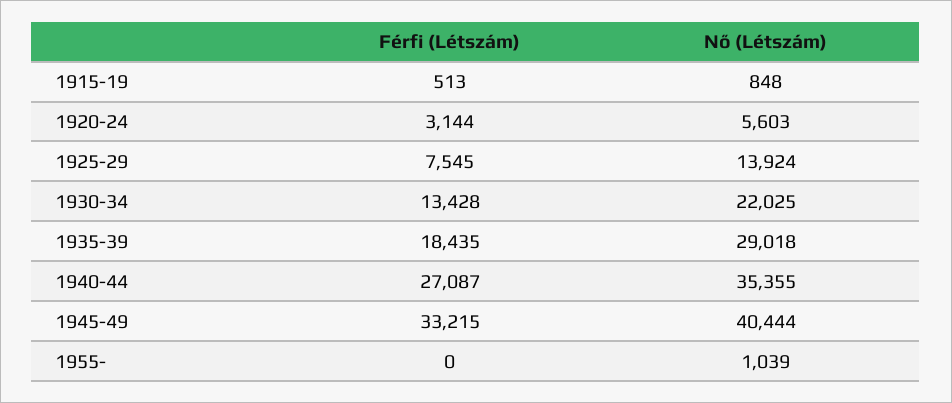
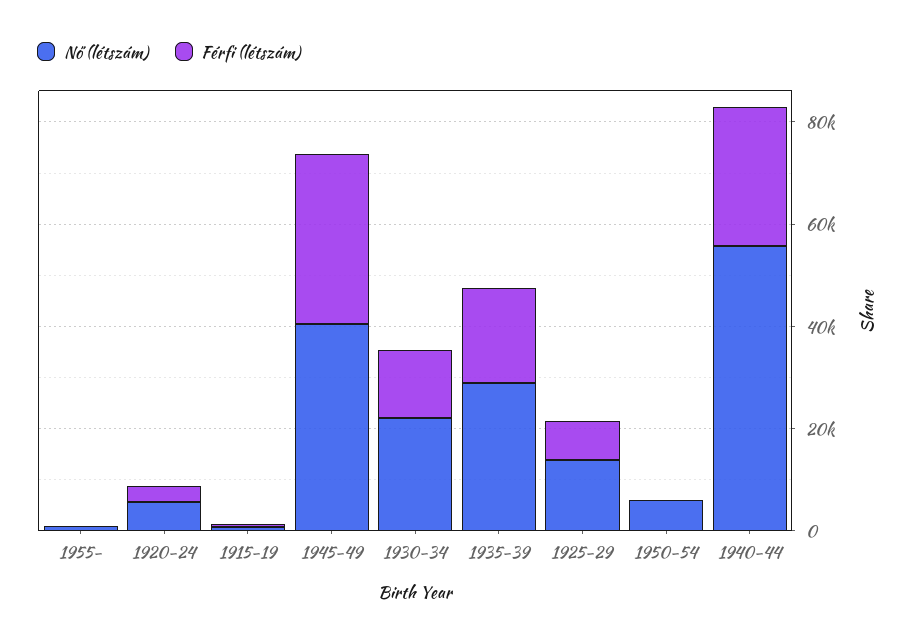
Nő (Létszám), 1940-44: 35355 -> 55000
Nő (Létszám), 1950-54: none -> 5000
Férfi (Létszám), 1950-54: none -> 0

